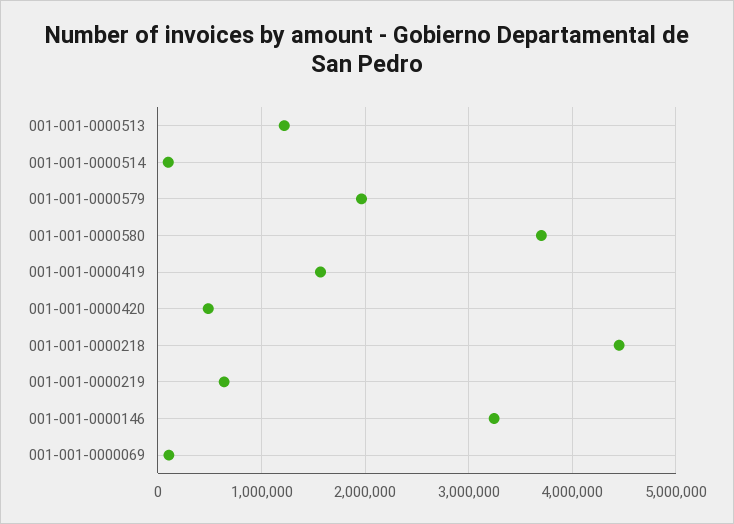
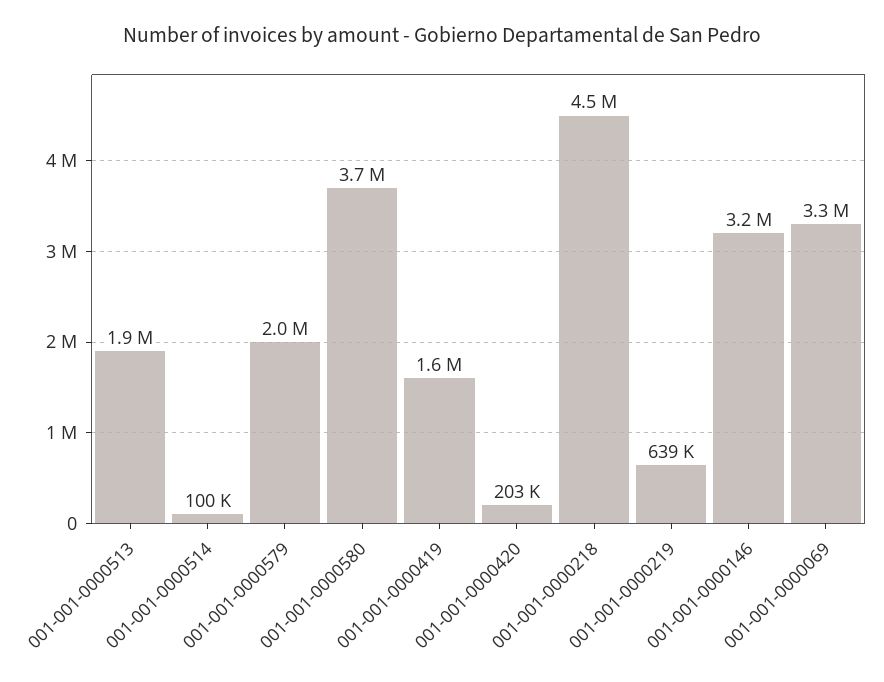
001-001-0000513: 1200000 -> 1900000
001-001-0000420: 500000 -> 203000
001-001-0000069: 100000 -> 3300000

